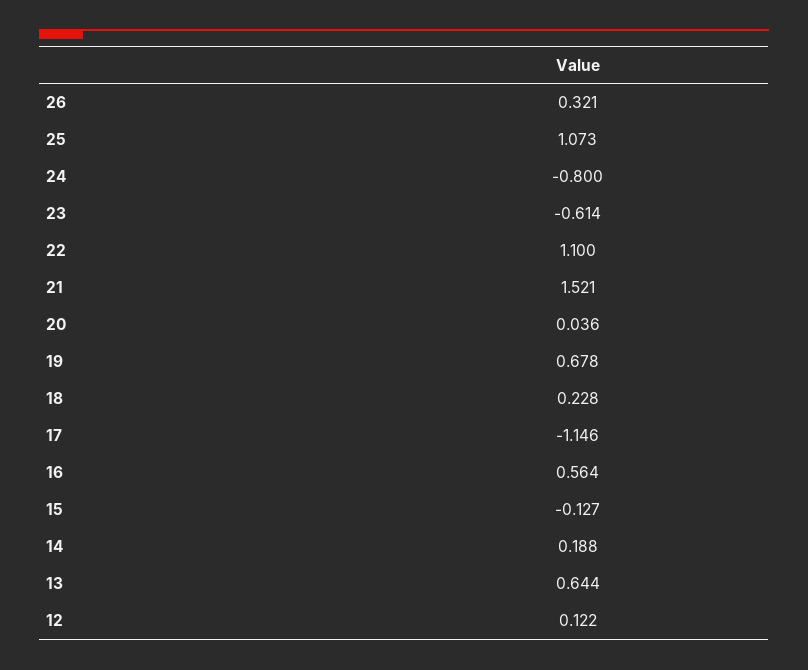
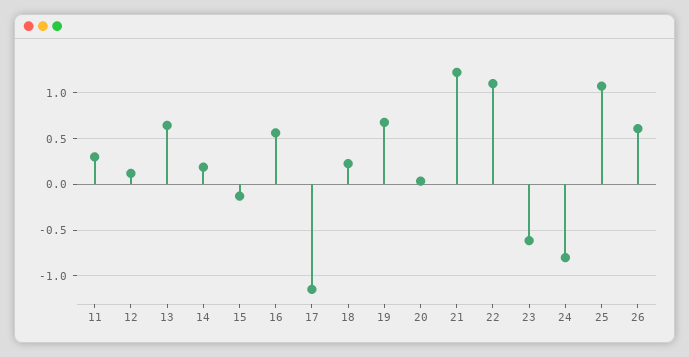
26: 0.321 -> 0.6
21: 1.521 -> 1.2
11: none -> 0.3

